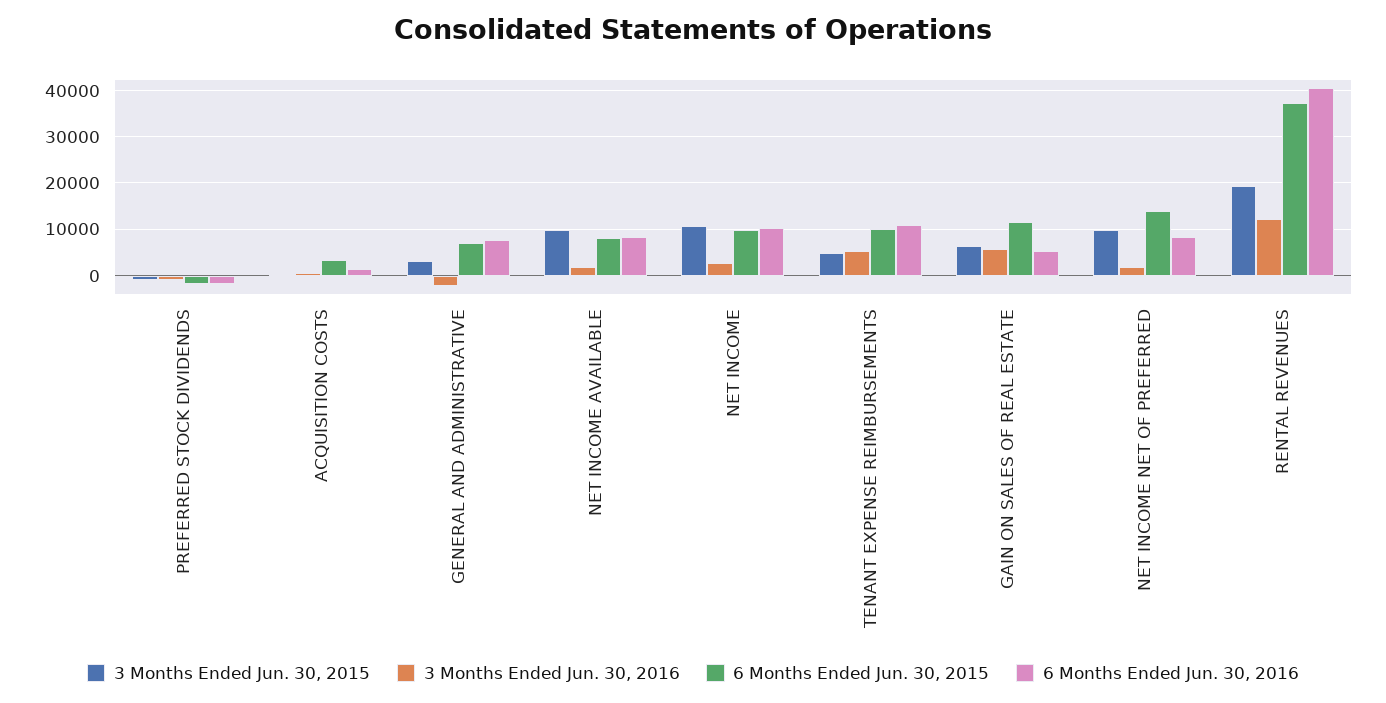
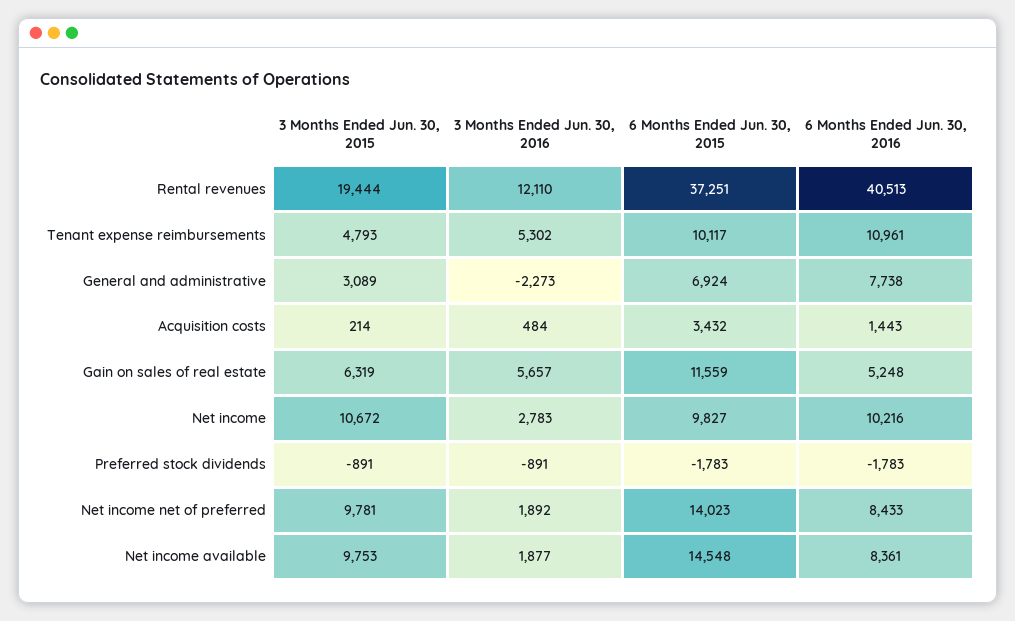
6 Months Ended Jun. 30, 2015, NET INCOME AVAILABLE: 8000 -> 14548

